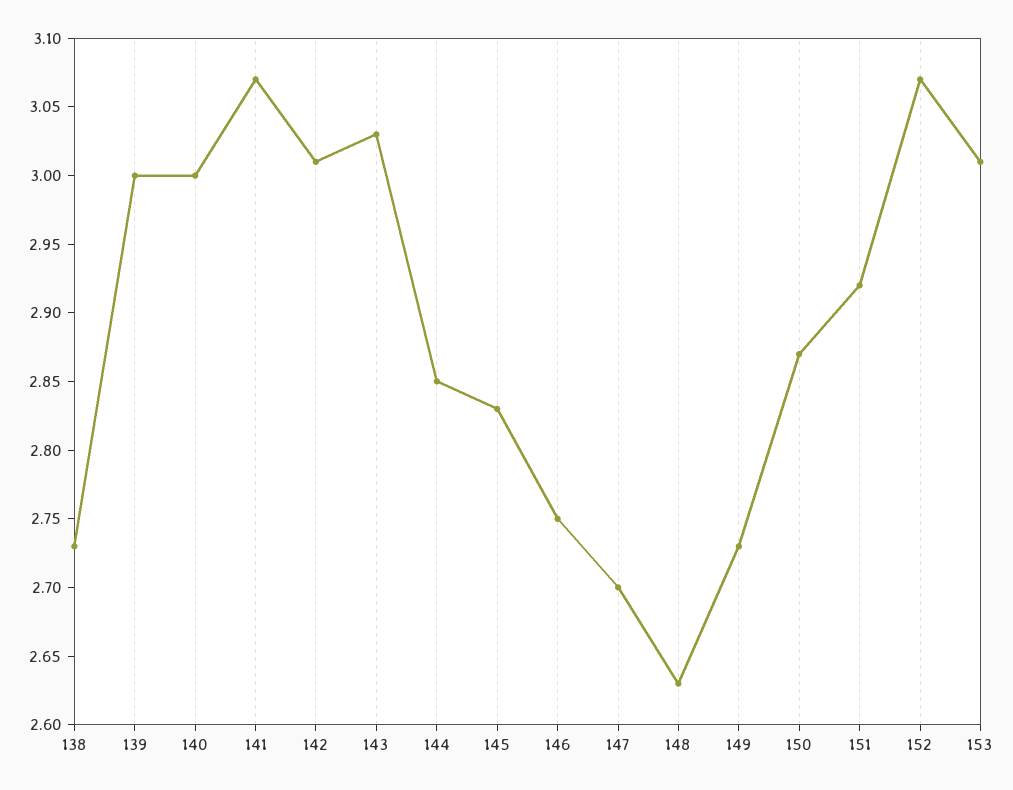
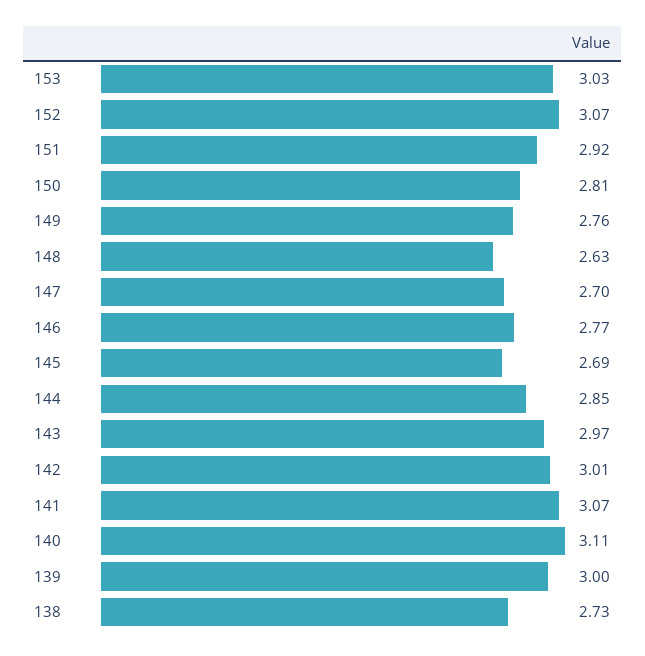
140: 3 -> 3.11
143: 3.03 -> 2.97
145: 2.83 -> 2.69
146: 2.75 -> 2.77
149: 2.73 -> 2.76
150: 2.87 -> 2.81
153: 3.01 -> 3.03

